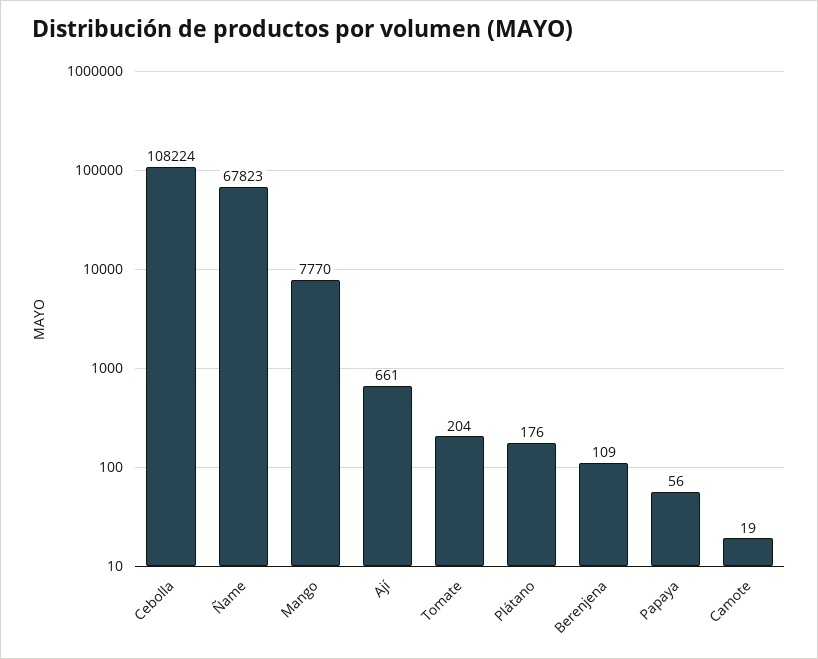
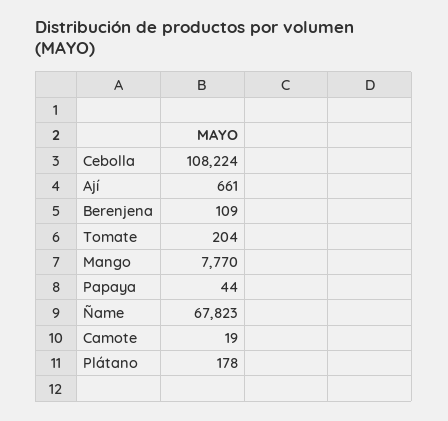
Plátano: 176 -> 178
Papaya: 56 -> 44

